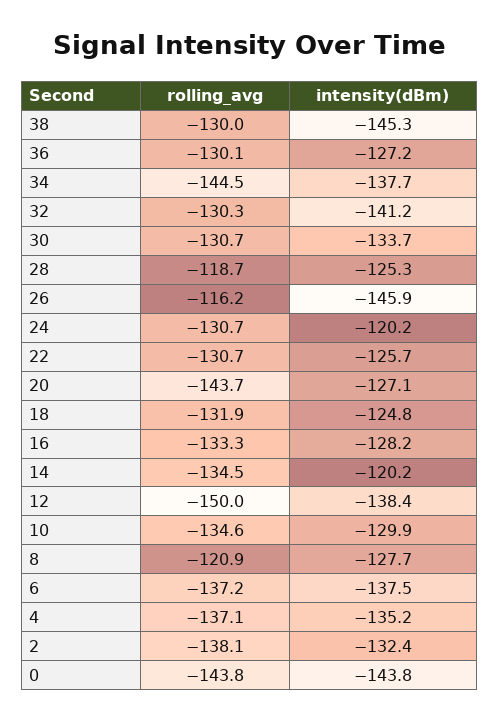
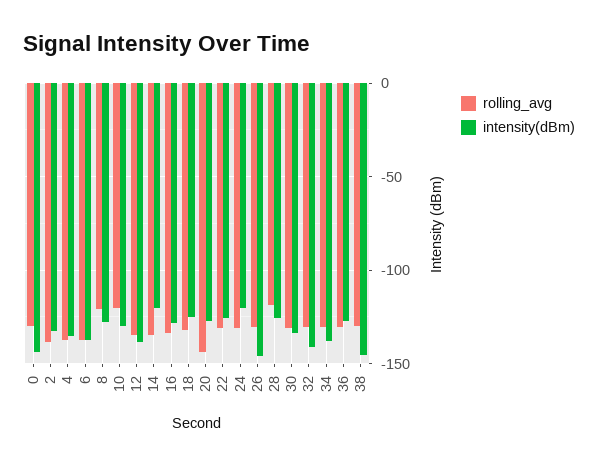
rolling_avg, 34: -144.5 -> -130
rolling_avg, 26: -116.2 -> -130
rolling_avg, 12: -150 -> -135
rolling_avg, 10: -134.6 -> -120
rolling_avg, 0: -143.8 -> -130

